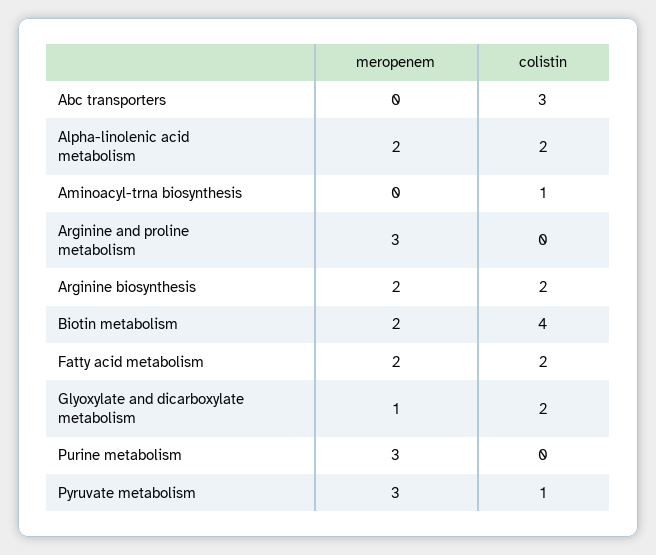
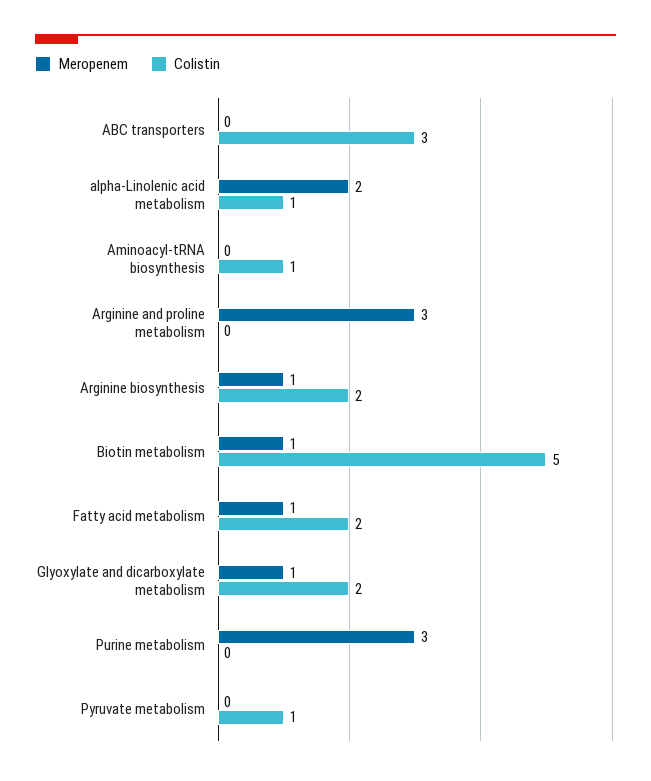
colistin, Alpha-linolenic acid metabolism: 2 -> 1
meropenem, Arginine biosynthesis: 2 -> 1
meropenem, Biotin metabolism: 2 -> 1
colistin, Biotin metabolism: 4 -> 5
meropenem, Fatty acid metabolism: 2 -> 1
meropenem, Pyruvate metabolism: 3 -> 0

